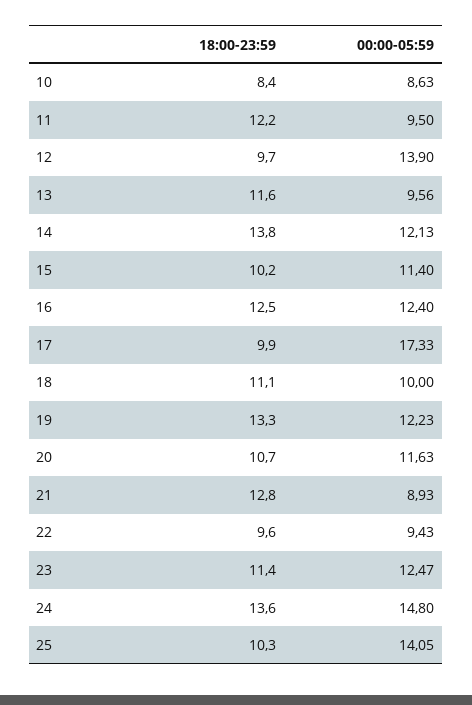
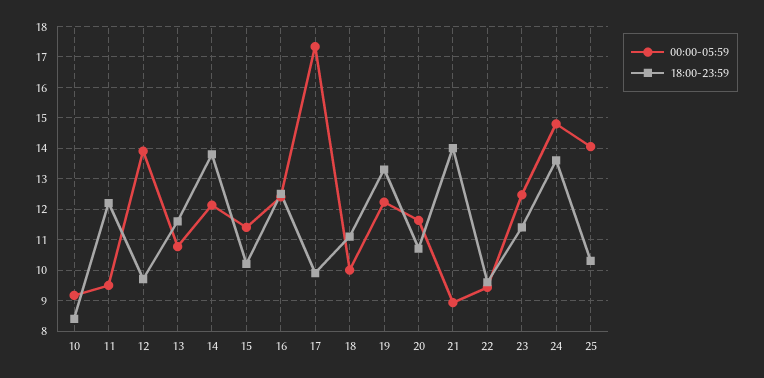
00:00-05:59, 10: 8.63 -> 9.2
00:00-05:59, 13: 9.56 -> 10.8
18:00-23:59, 21: 12.8 -> 14

